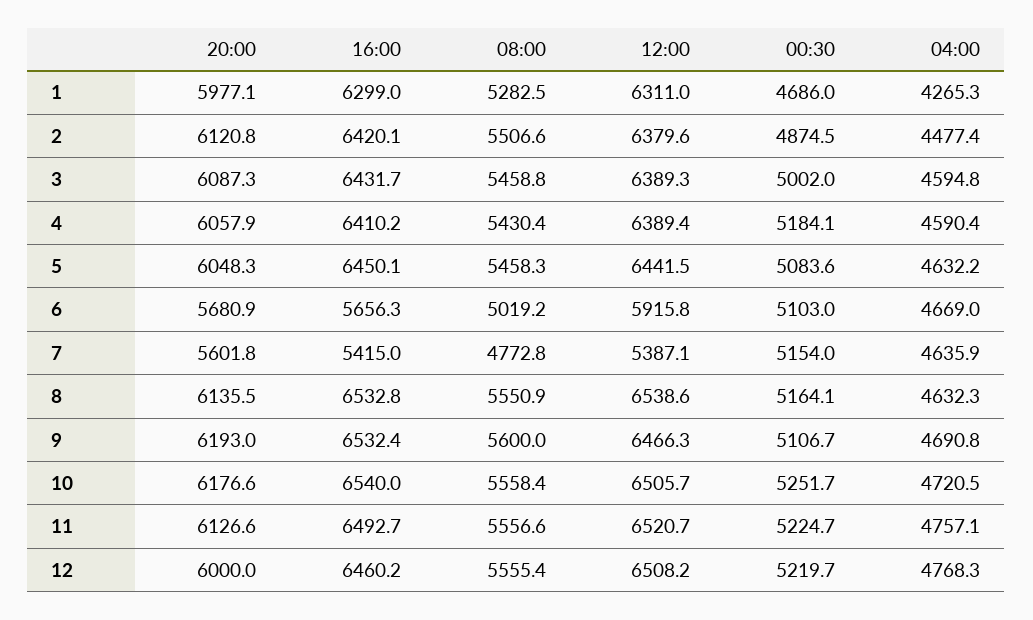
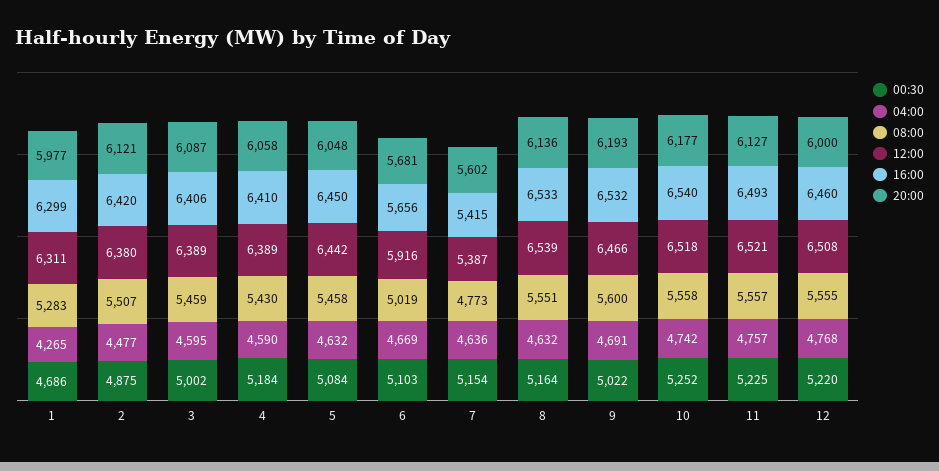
16:00, 3: 6431.7 -> 6406
00:30, 9: 5106.7 -> 5022
12:00, 10: 6505.7 -> 6518
04:00, 10: 4720.5 -> 4742

